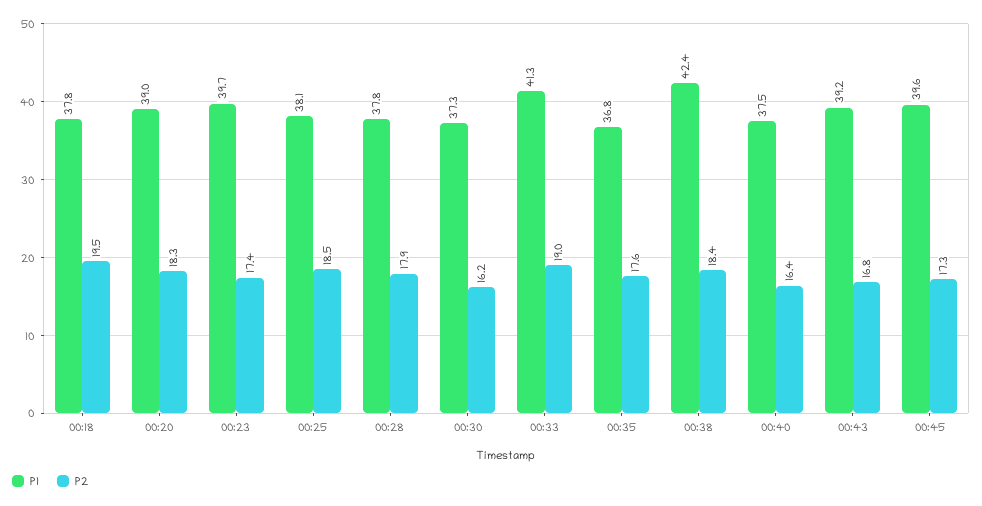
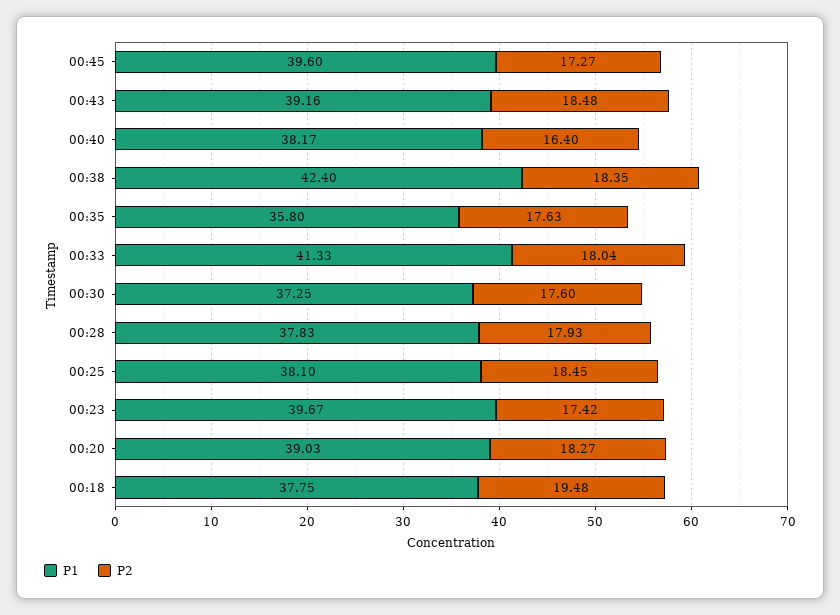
P2, 00:30: 16.2 -> 17.6
P2, 00:33: 19 -> 18.04
P1, 00:35: 36.8 -> 35.8
P1, 00:40: 37.5 -> 38.17
P2, 00:43: 16.8 -> 18.48

